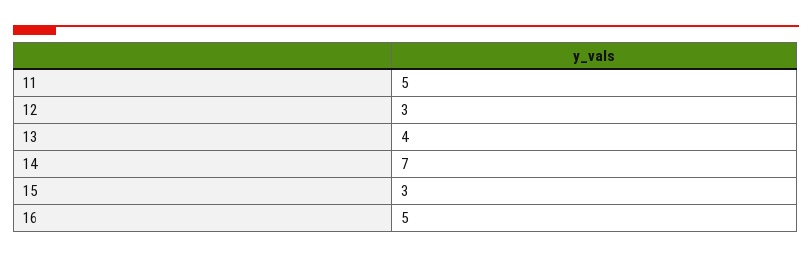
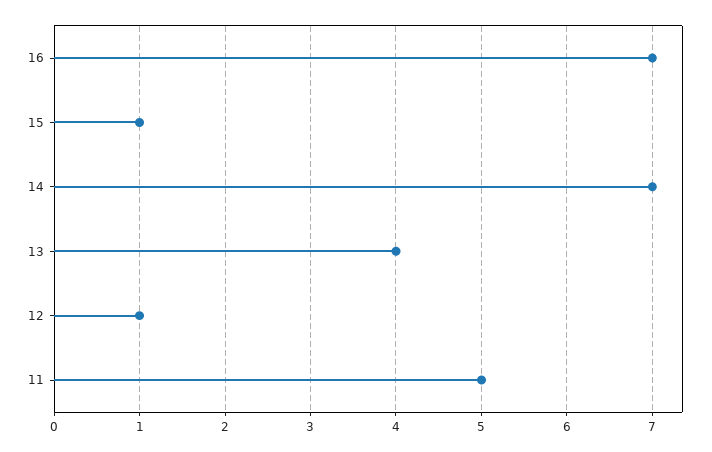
12: 3 -> 1
15: 3 -> 1
16: 5 -> 7

